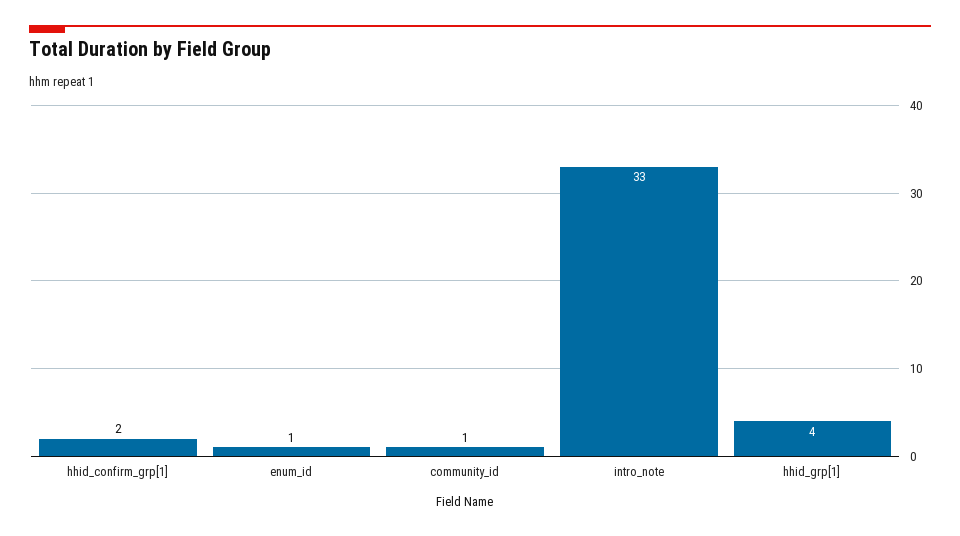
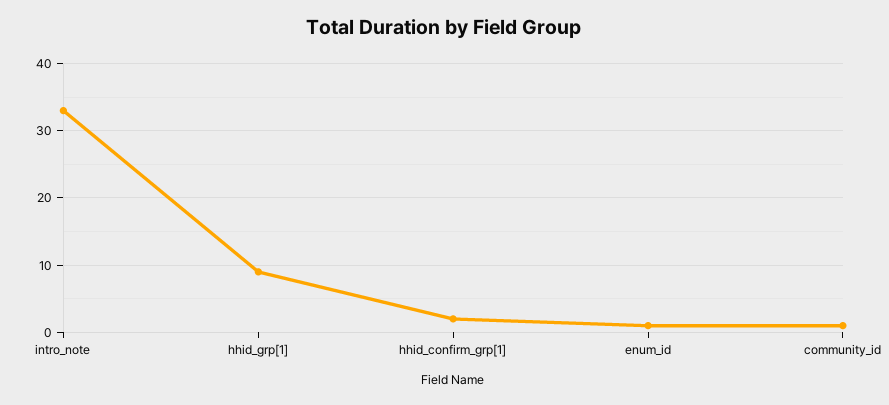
hhid_grp[1]: 4 -> 9

